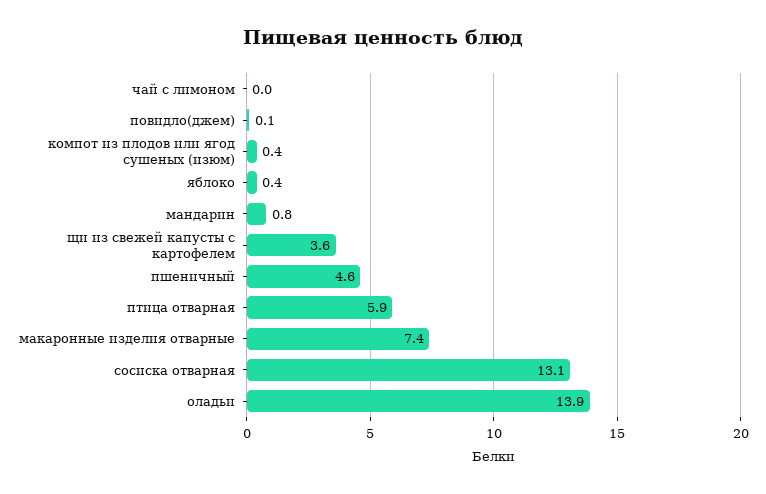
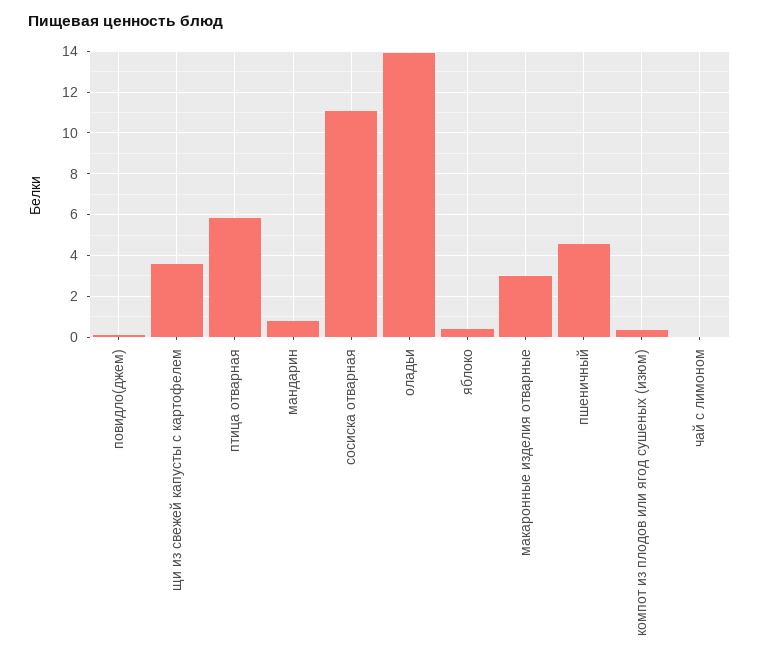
макаронные изделия отварные: 7.4 -> 3
сосиска отварная: 13.1 -> 11

